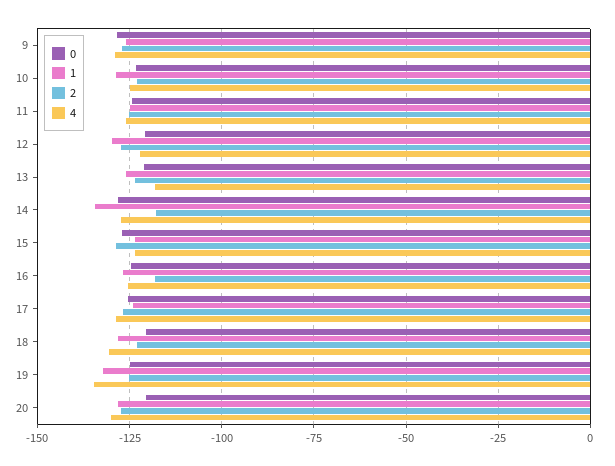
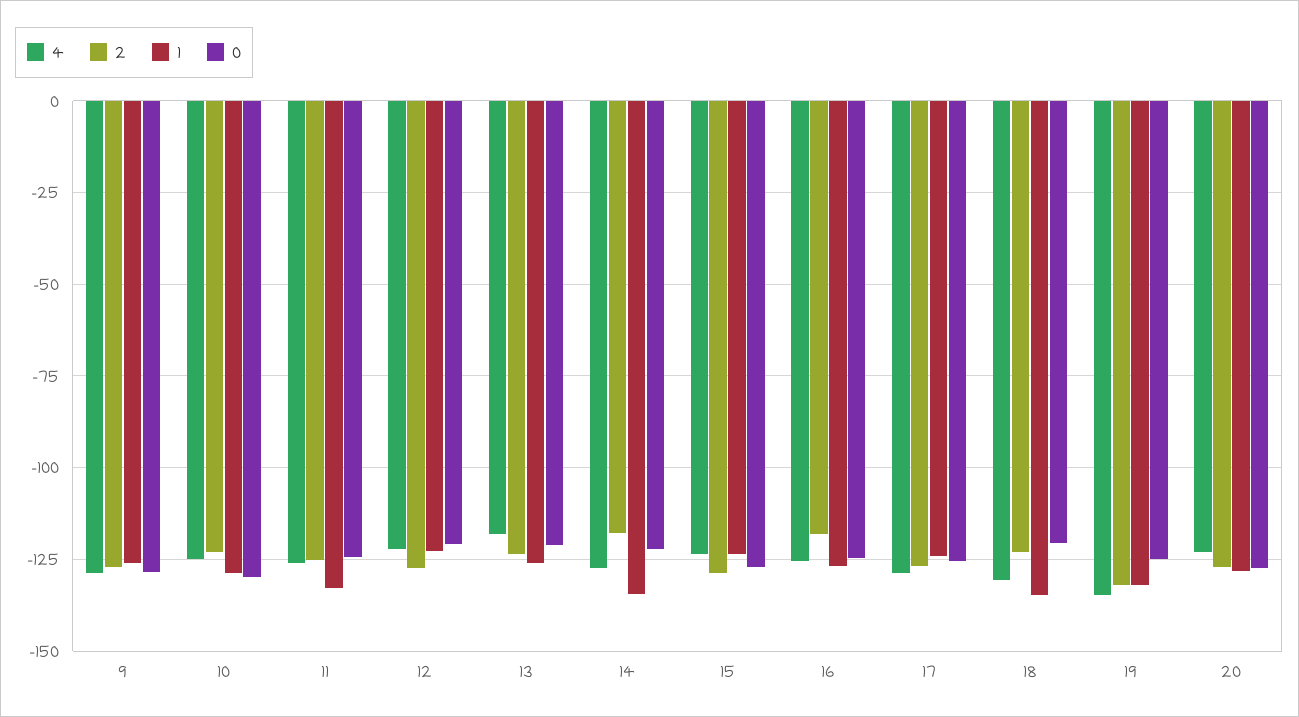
0, 10: -122.5 -> -130
1, 11: -125 -> -132.5
1, 12: -130 -> -122.5
0, 14: -127.5 -> -122.5
1, 18: -127.5 -> -135
2, 19: -125 -> -132.5
0, 20: -120 -> -127.5
4, 20: -130 -> -122.5

